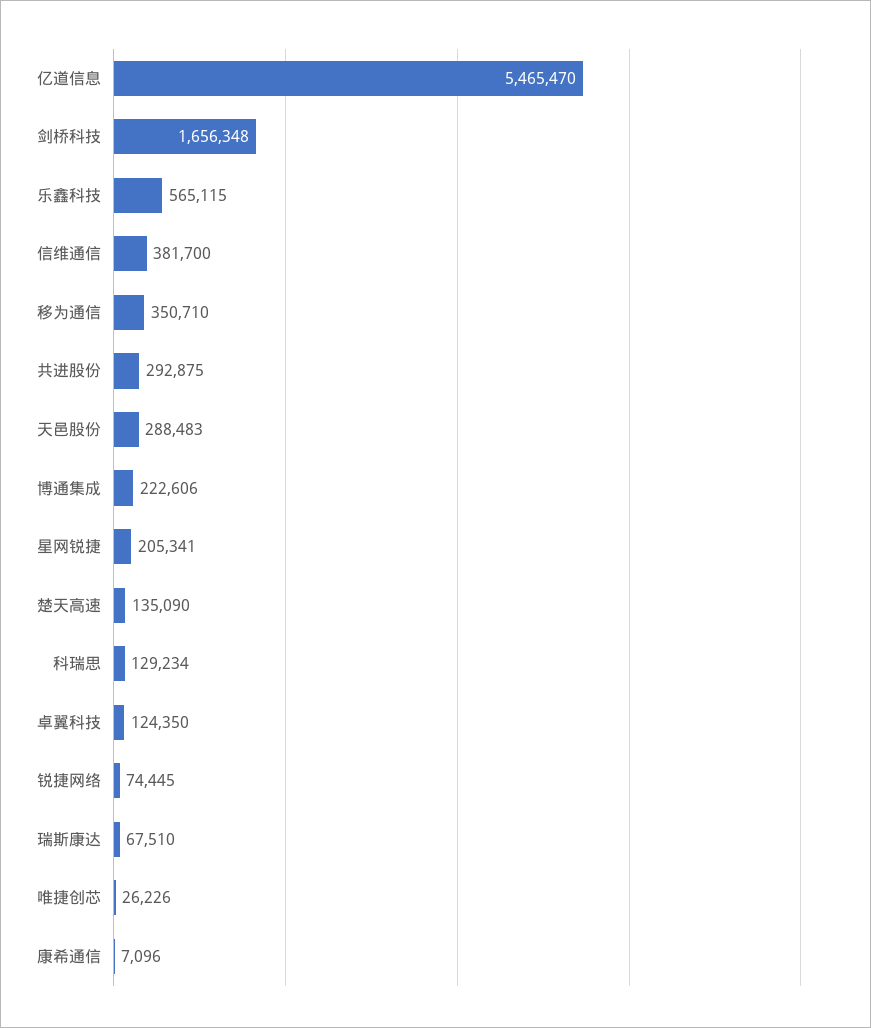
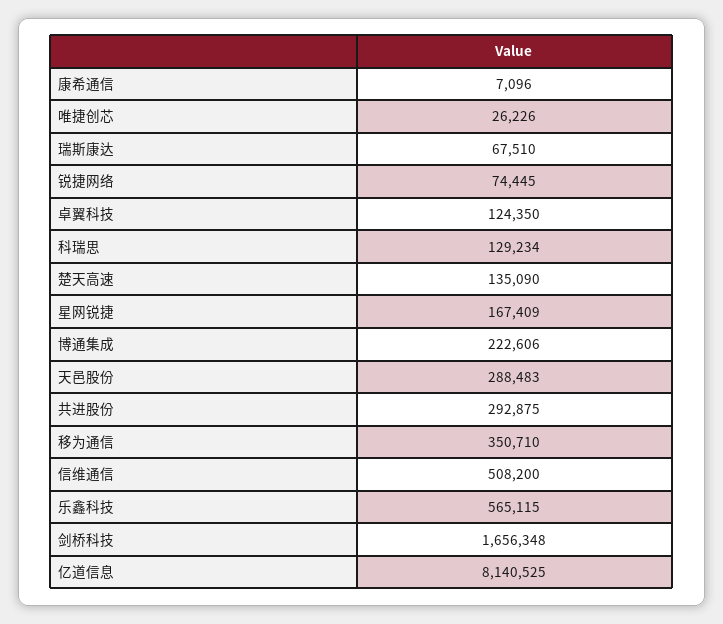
亿道信息: 5465470 -> 8140525
信维通信: 381700 -> 508200
星网锐捷: 205341 -> 167409

